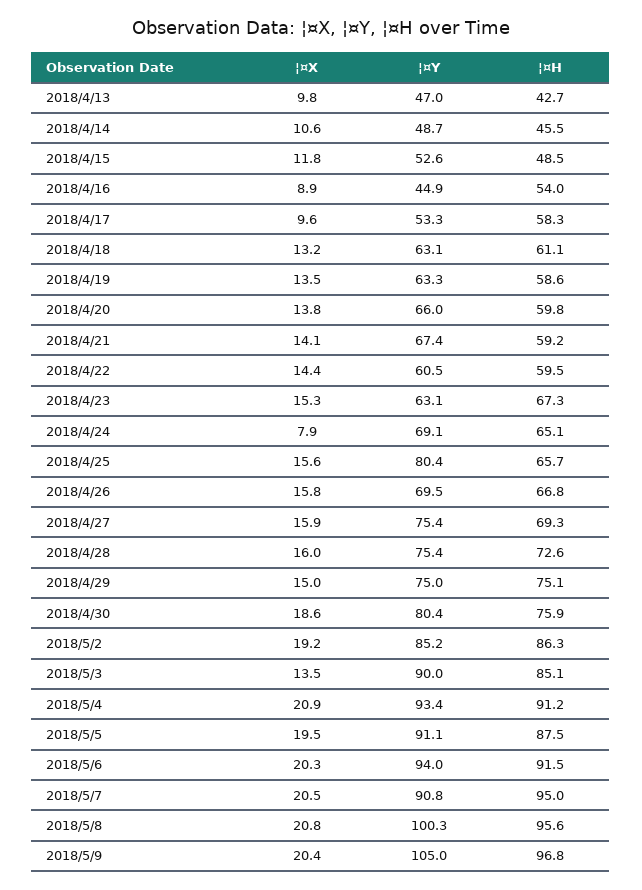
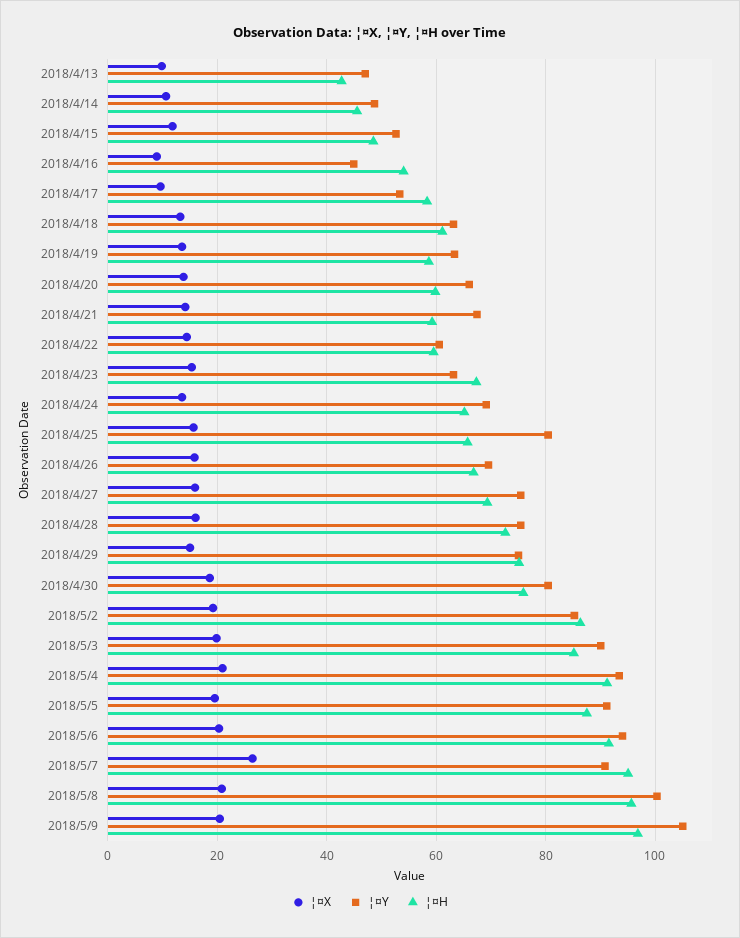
¦¤X, 2018/4/24: 7.9 -> 14
¦¤X, 2018/5/3: 13.5 -> 20
¦¤X, 2018/5/7: 20.5 -> 26

